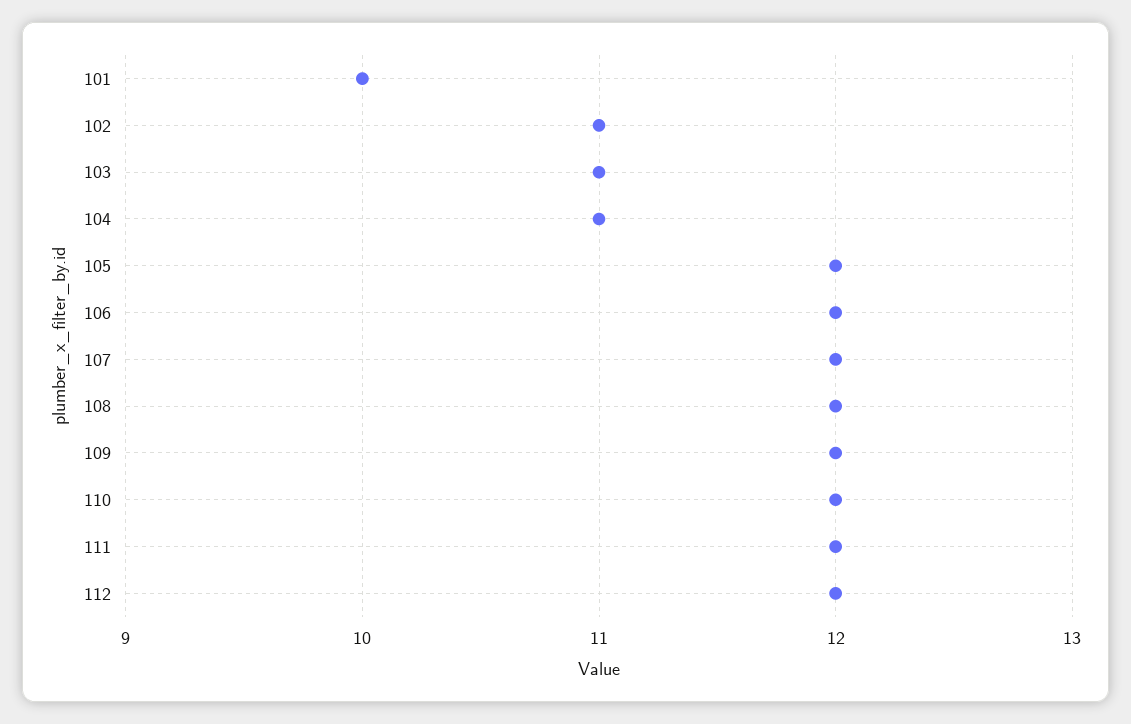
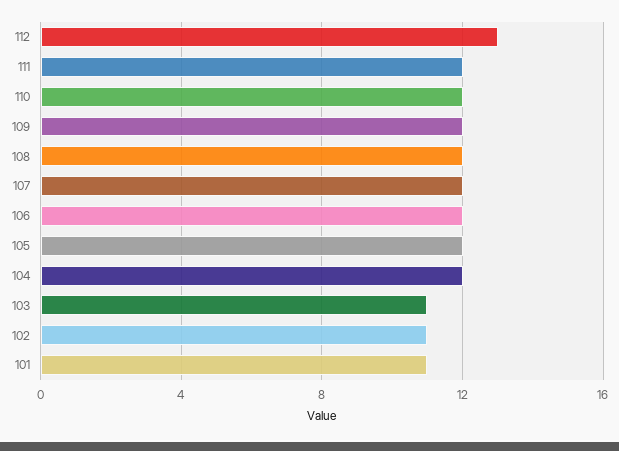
101: 10 -> 11
104: 11 -> 12
112: 12 -> 13

